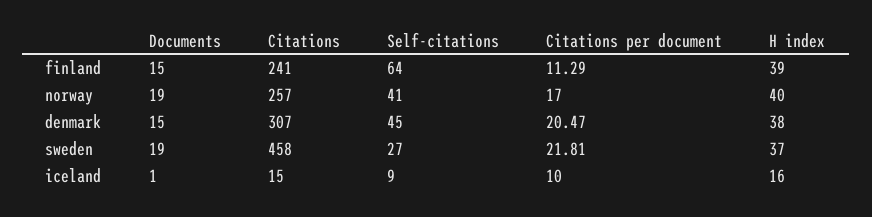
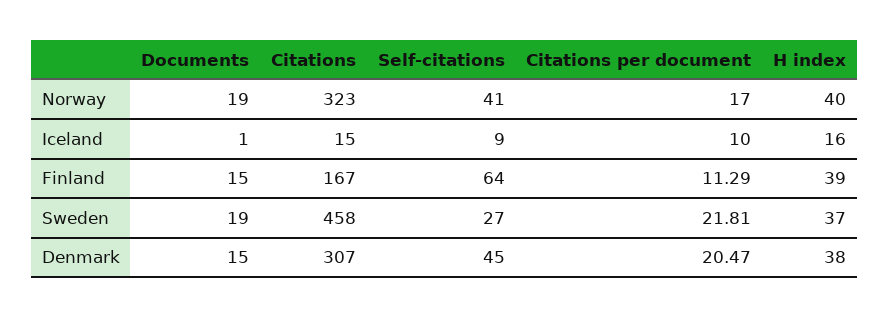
Citations, finland: 241 -> 167
Citations, norway: 257 -> 323

